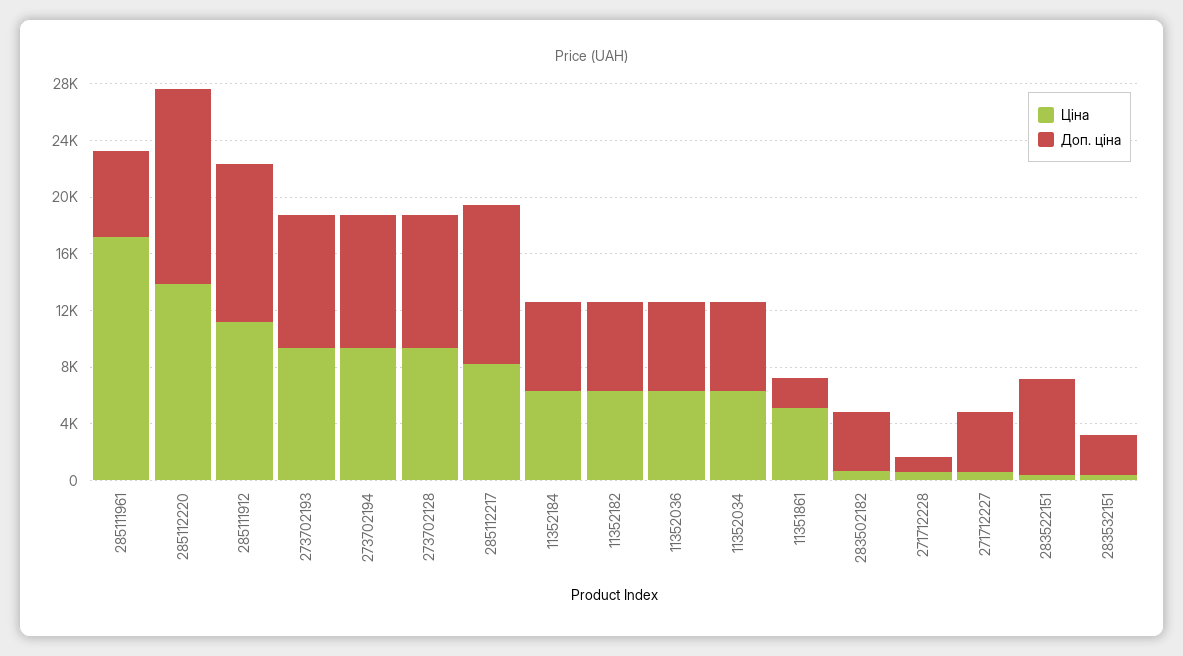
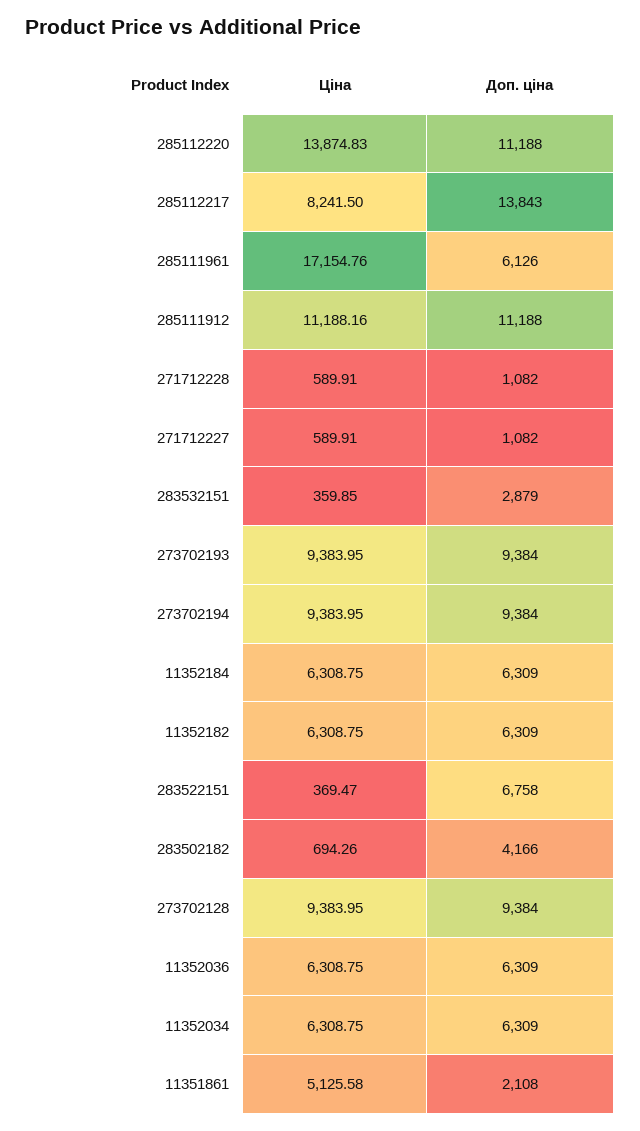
Доп. ціна, 285112220: 14000 -> 11188
Доп. ціна, 285112217: 11000 -> 13843
Доп. ціна, 271712227: 4000 -> 1082

